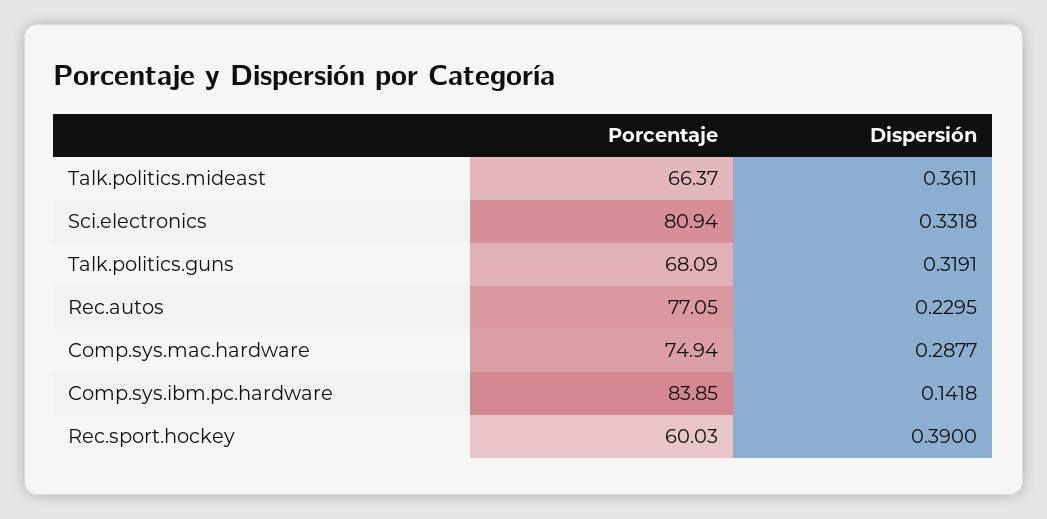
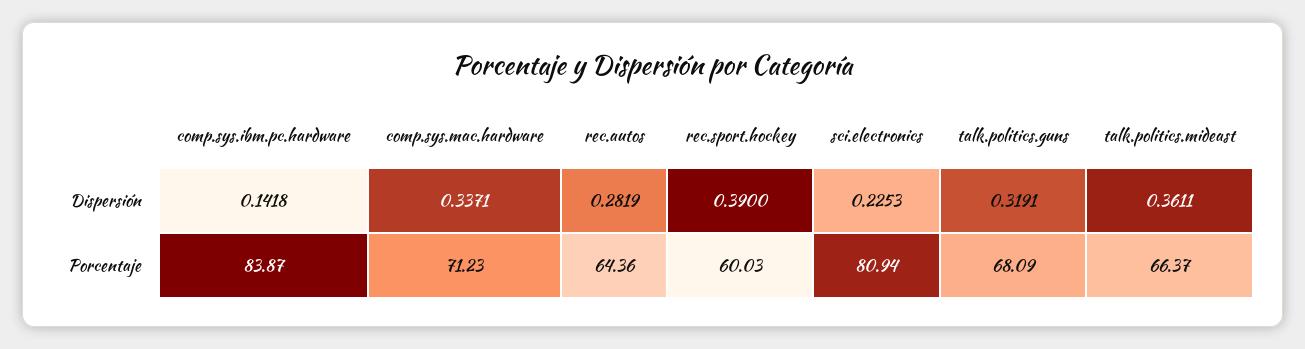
Dispersión, Sci.electronics: 0.3318 -> 0.2253
Porcentaje, Rec.autos: 77.05 -> 64.36
Dispersión, Rec.autos: 0.2295 -> 0.2819
Porcentaje, Comp.sys.mac.hardware: 74.94 -> 71.23
Dispersión, Comp.sys.mac.hardware: 0.2877 -> 0.3371
Porcentaje, Comp.sys.ibm.pc.hardware: 83.85 -> 83.87

